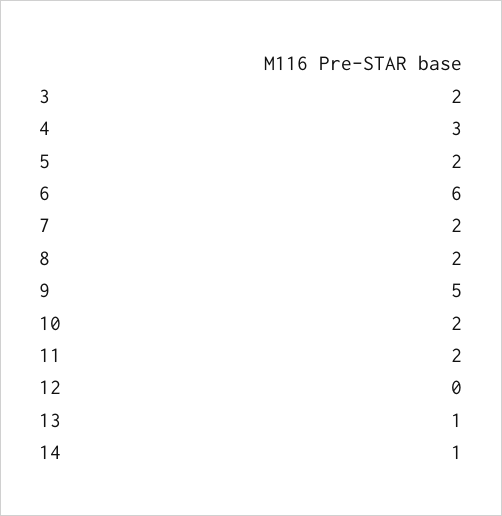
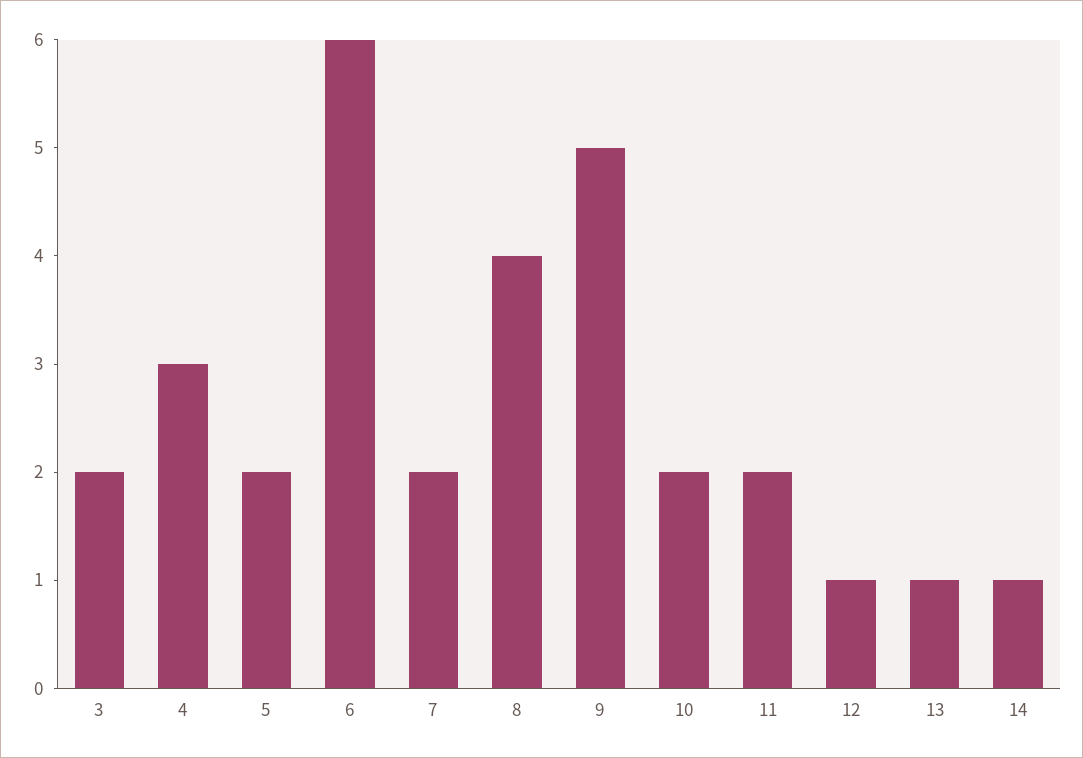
8: 2 -> 4
12: 0 -> 1

